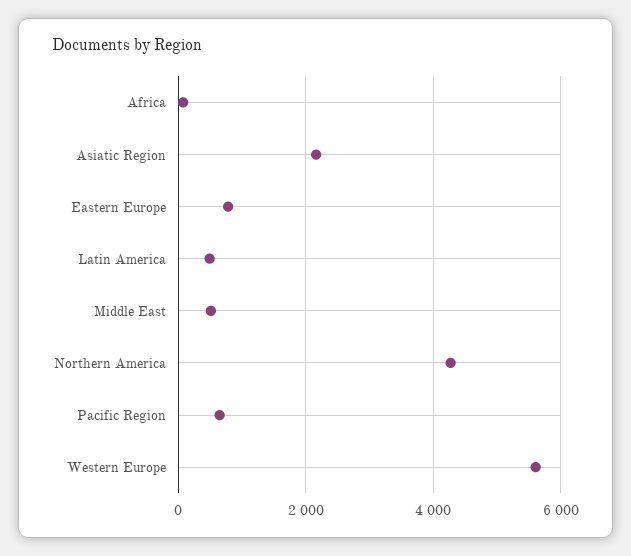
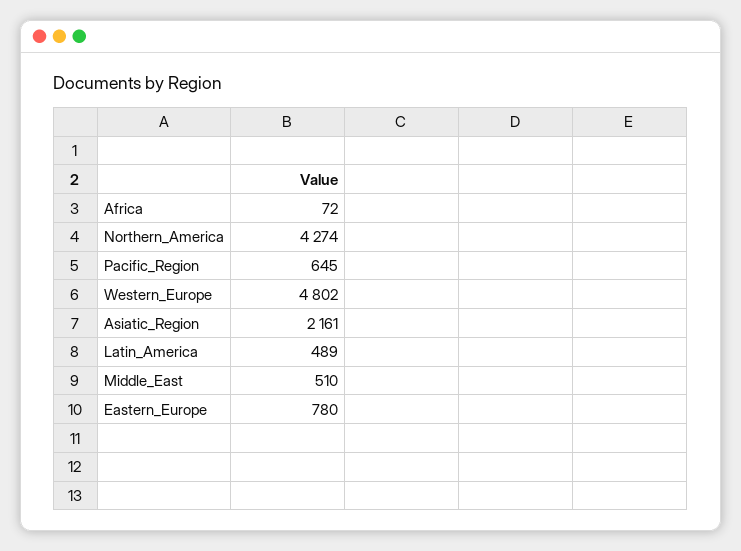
Western Europe: 5600 -> 4802

